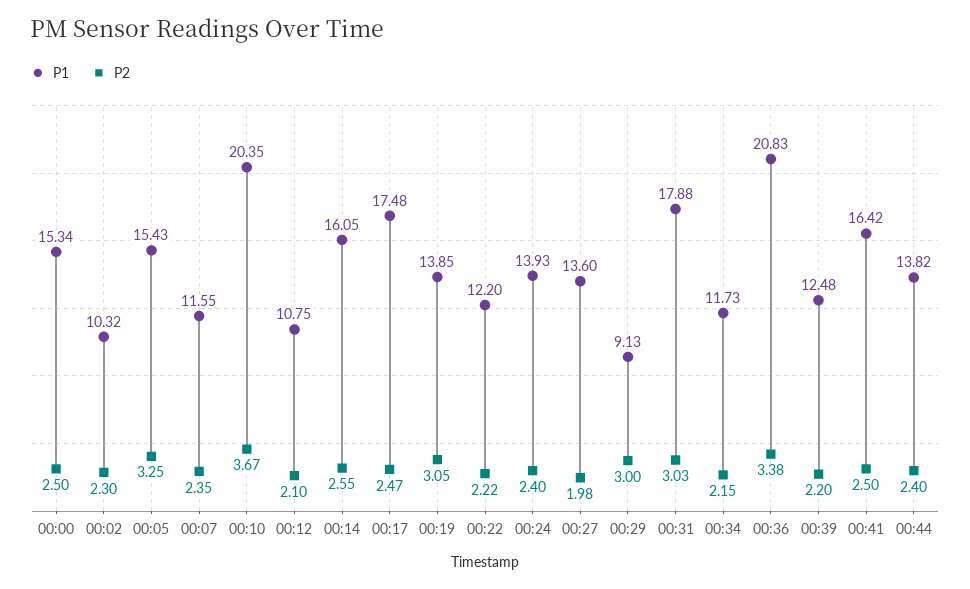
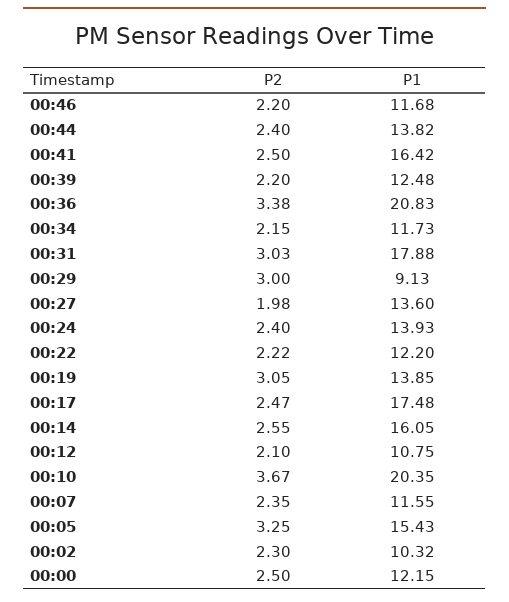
P1, 00:00: 15.34 -> 12.15
P2, 00:46: none -> 2.2
P1, 00:46: none -> 11.68

